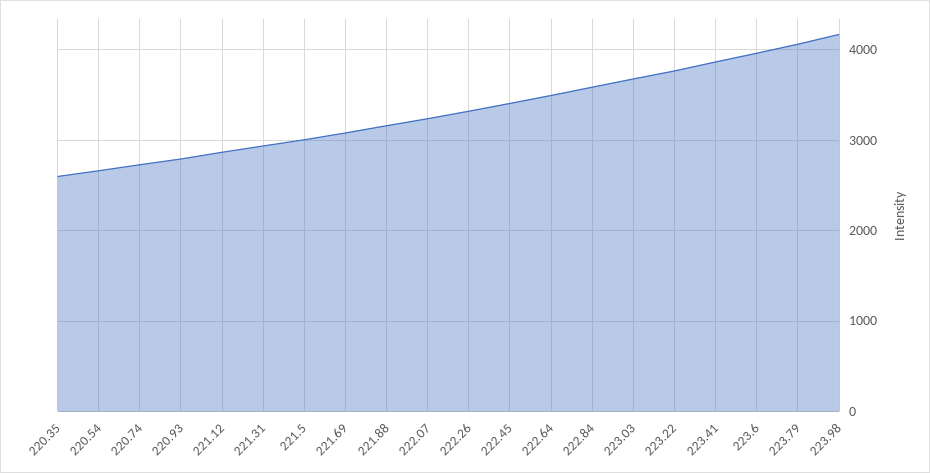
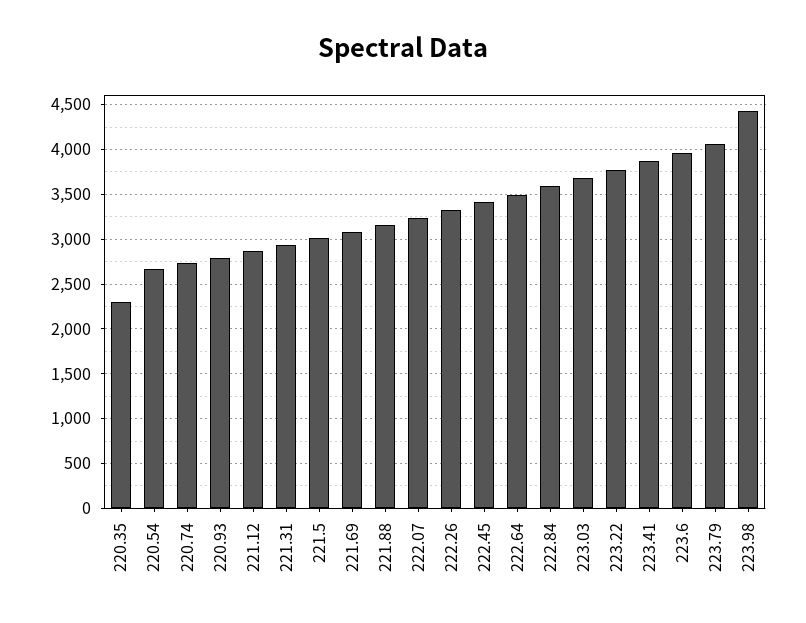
220.35: 2600 -> 2300
223.98: 4200 -> 4400

